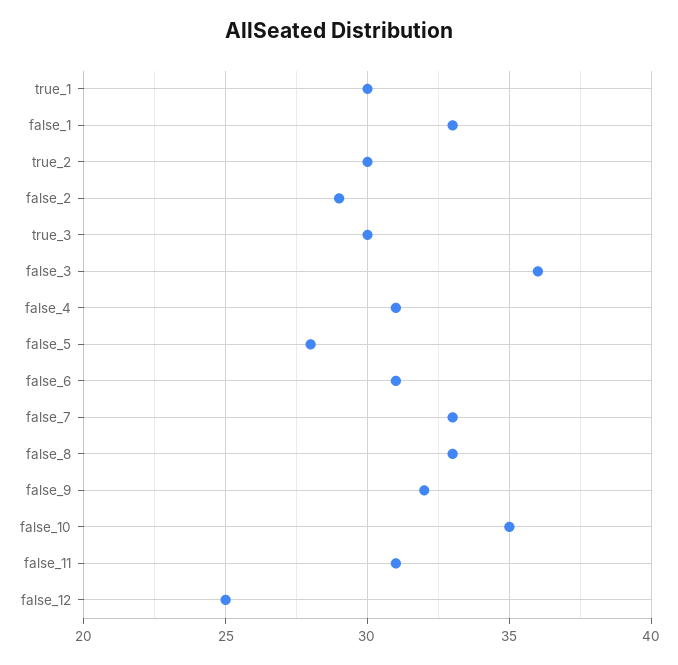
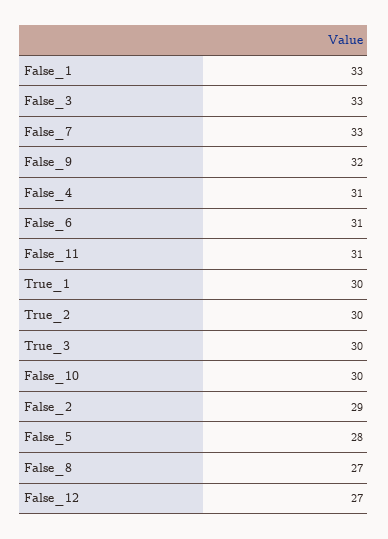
false_3: 36 -> 33
false_8: 33 -> 27
false_10: 35 -> 30
false_12: 25 -> 27

